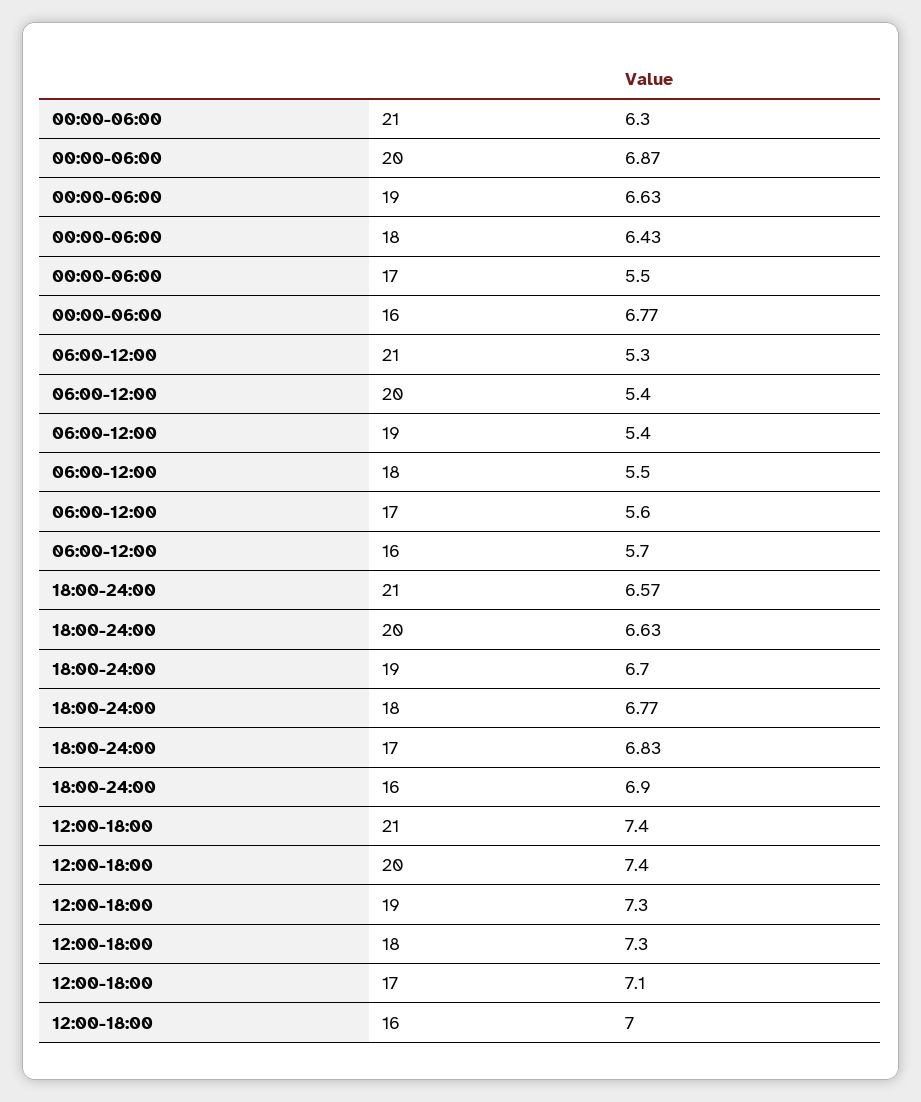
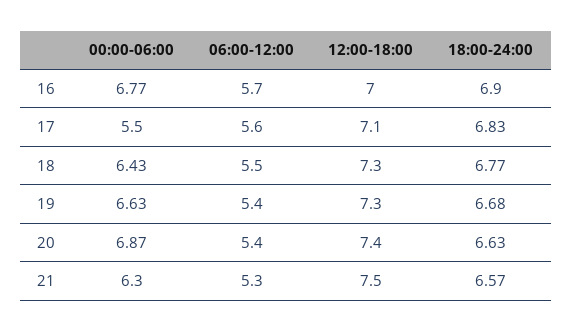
18:00-24:00, 19: 6.7 -> 6.68
12:00-18:00, 21: 7.4 -> 7.5

